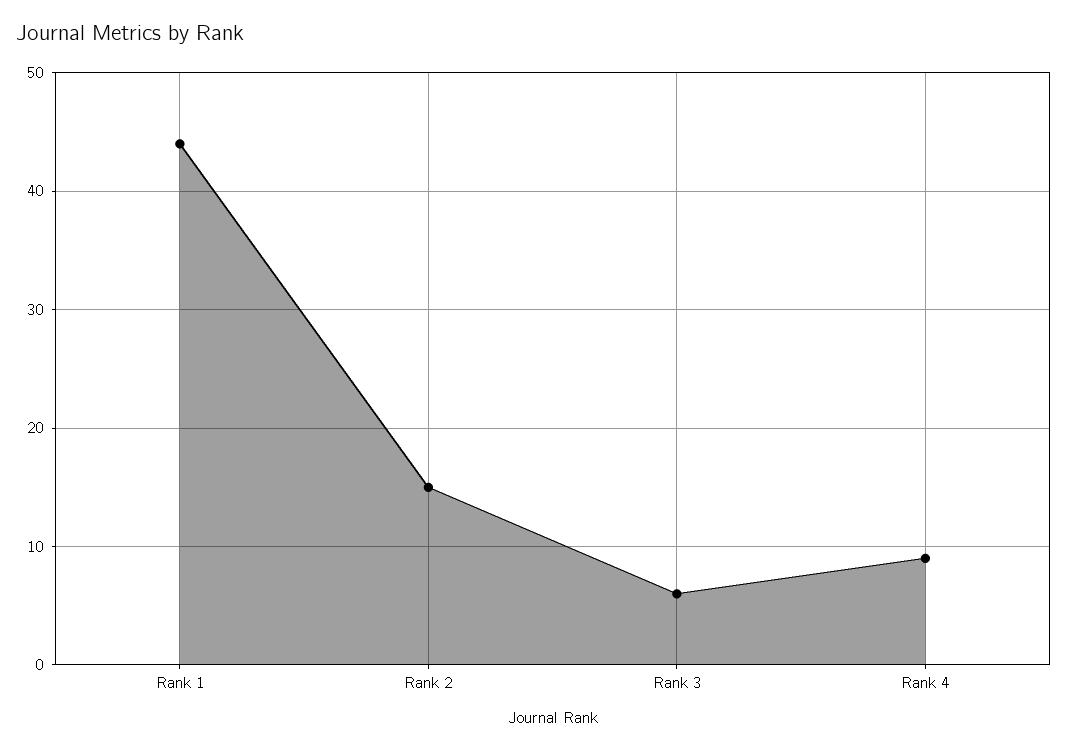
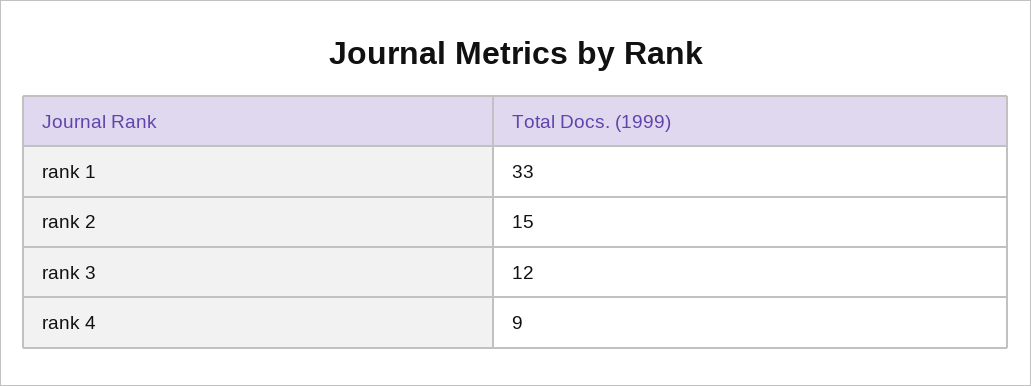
Rank 1: 44 -> 33
Rank 3: 6 -> 12

